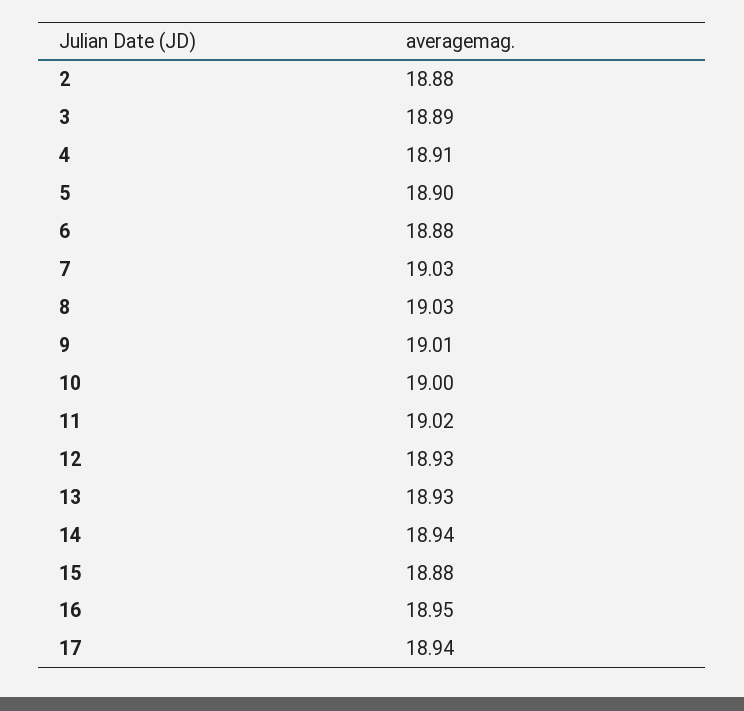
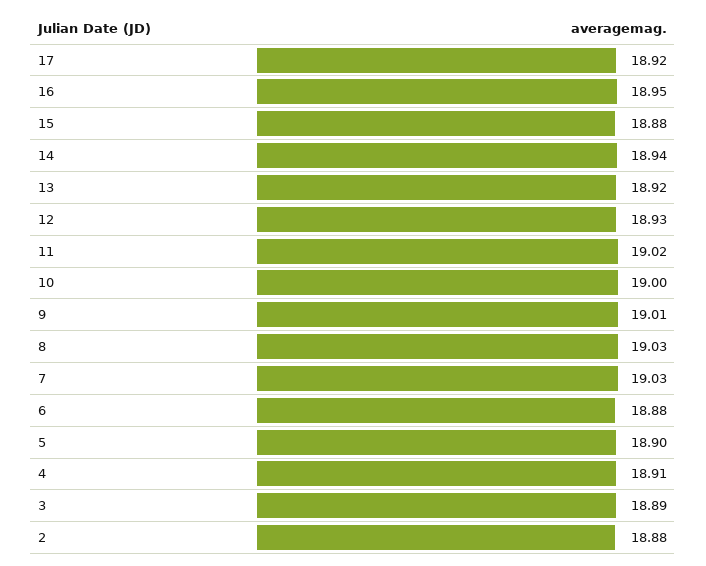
13: 18.93 -> 18.92
17: 18.94 -> 18.92

